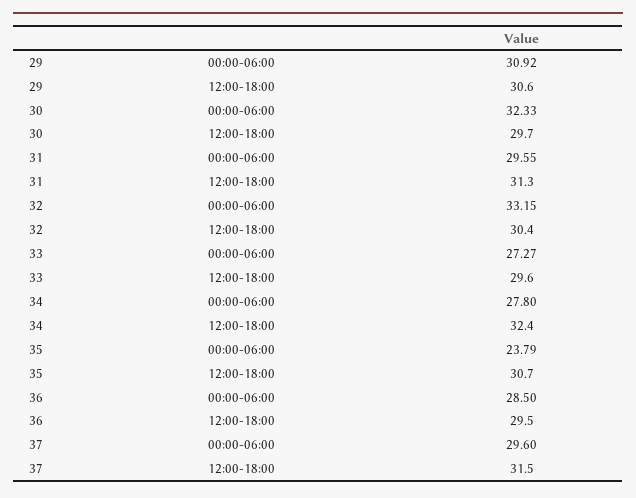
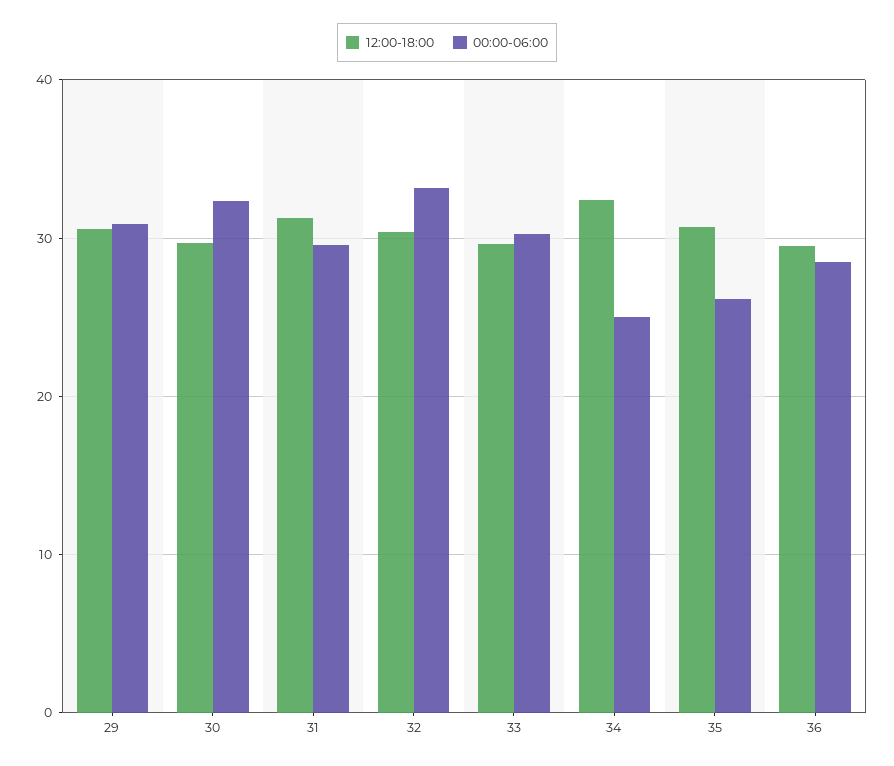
00:00-06:00, 33: 27.27 -> 30
00:00-06:00, 34: 27.8 -> 25
00:00-06:00, 35: 23.79 -> 26
00:00-06:00, 37: 29.6 -> none
12:00-18:00, 37: 31.5 -> none

